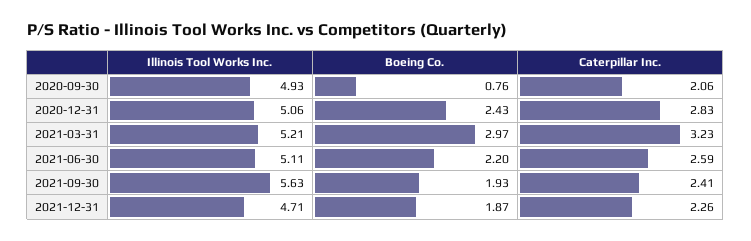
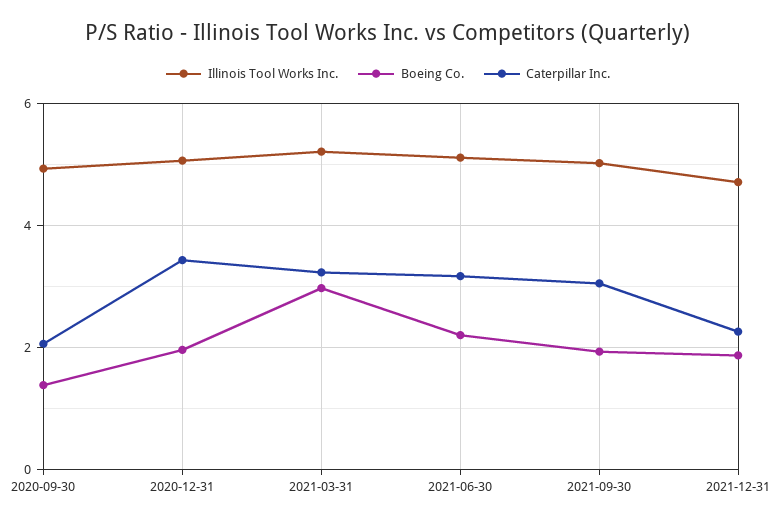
Boeing Co., 2020-09-30: 0.76 -> 1.4
Boeing Co., 2020-12-31: 2.43 -> 2
Caterpillar Inc., 2020-12-31: 2.83 -> 3.4
Caterpillar Inc., 2021-06-30: 2.59 -> 3.2
Illinois Tool Works Inc., 2021-09-30: 5.63 -> 5
Caterpillar Inc., 2021-09-30: 2.41 -> 3

